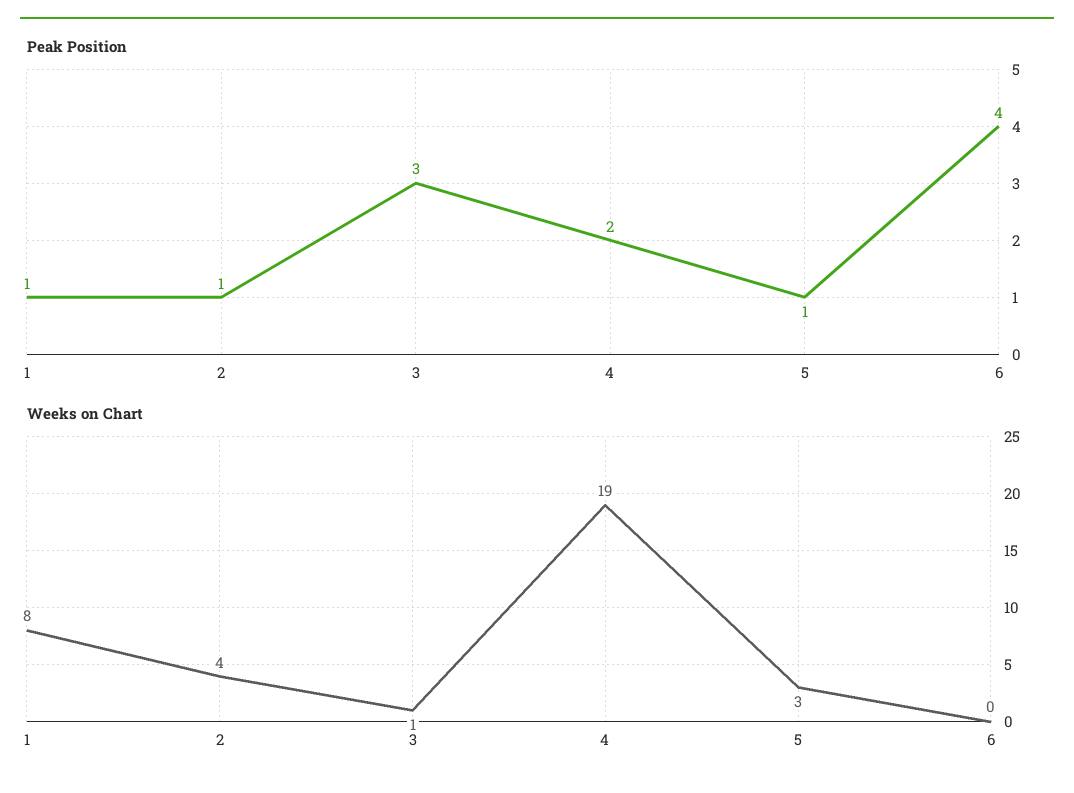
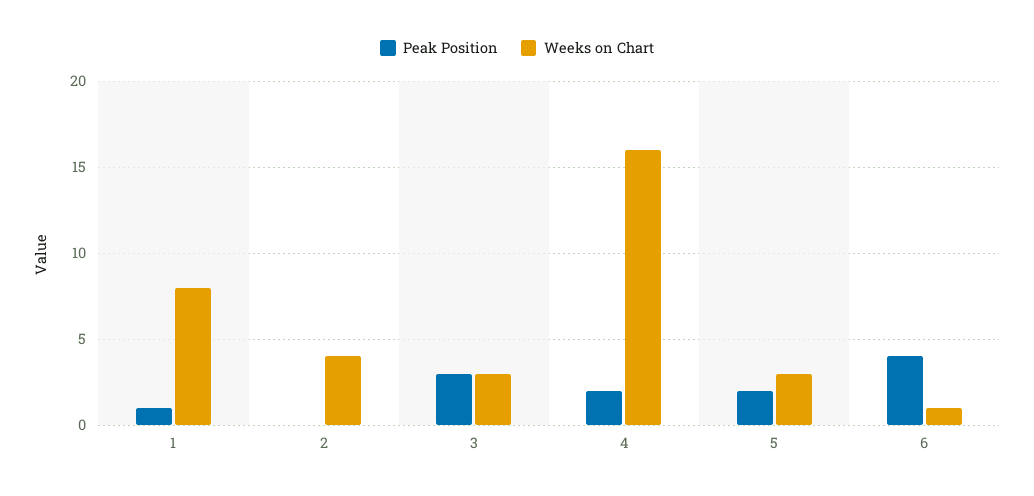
Peak Position, 2: 1 -> 0
Peak Position, 5: 1 -> 2
Weeks on Chart, 3: 1 -> 3
Weeks on Chart, 4: 19 -> 16
Weeks on Chart, 6: 0 -> 1

